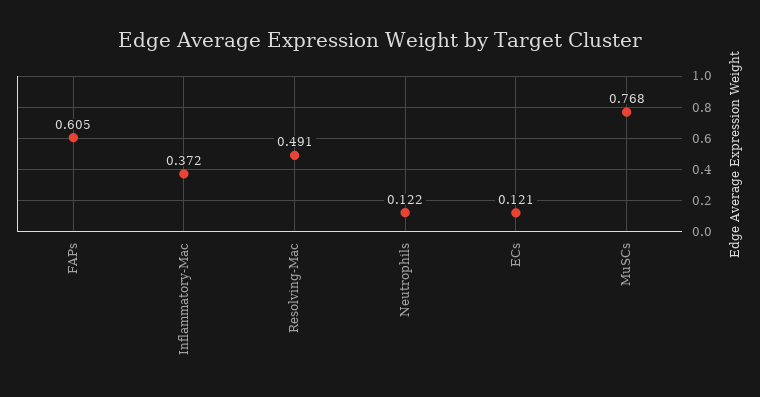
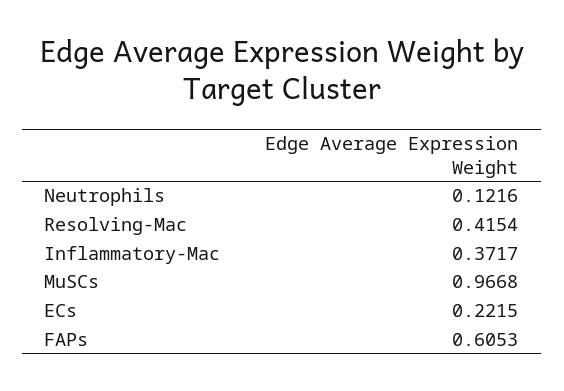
Resolving-Mac: 0.491 -> 0.4154
ECs: 0.121 -> 0.2215
MuSCs: 0.768 -> 0.9668

